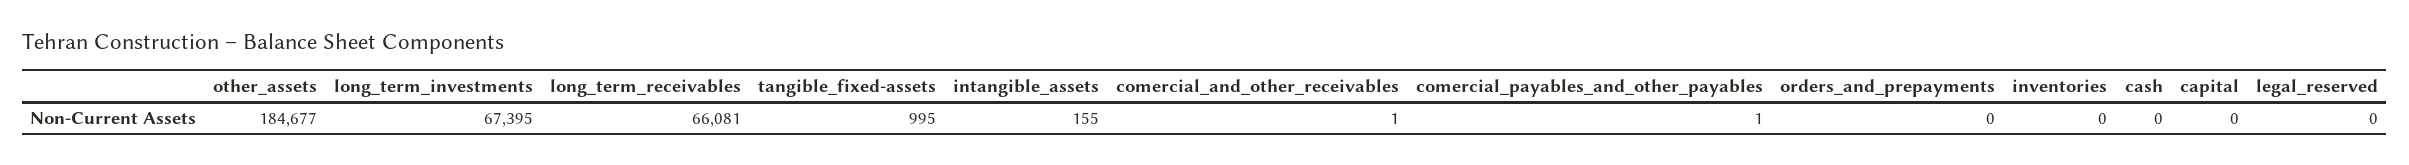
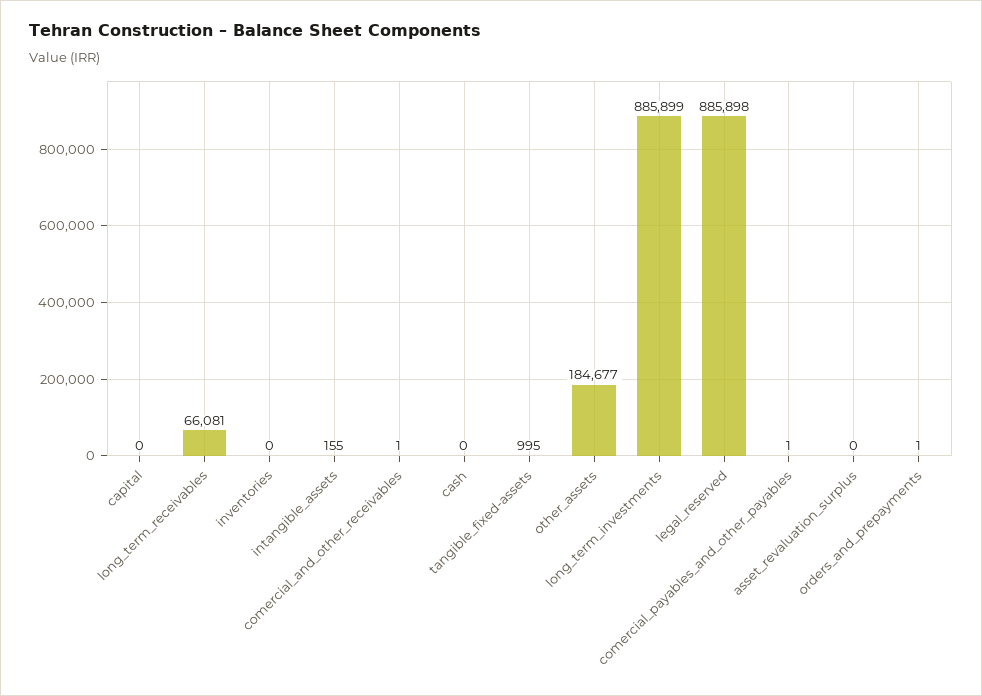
long_term_investments: 67395 -> 885899
orders_and_prepayments: 0 -> 1
legal_reserved: 0 -> 885898
asset_revaluation_surplus: none -> 0

